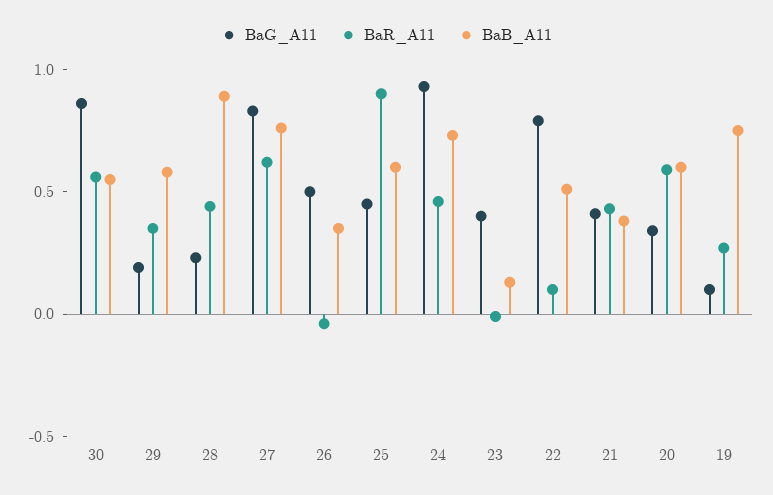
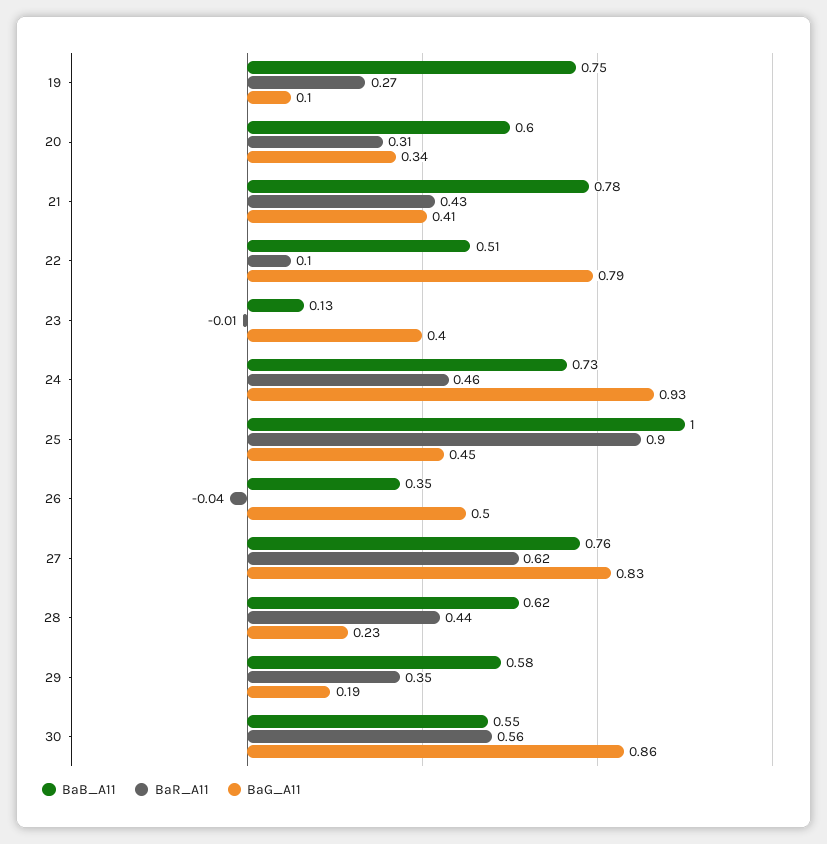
BaB_A11, 28: 0.9 -> 0.62
BaB_A11, 25: 0.6 -> 1
BaB_A11, 21: 0.4 -> 0.78
BaR_A11, 20: 0.6 -> 0.31

